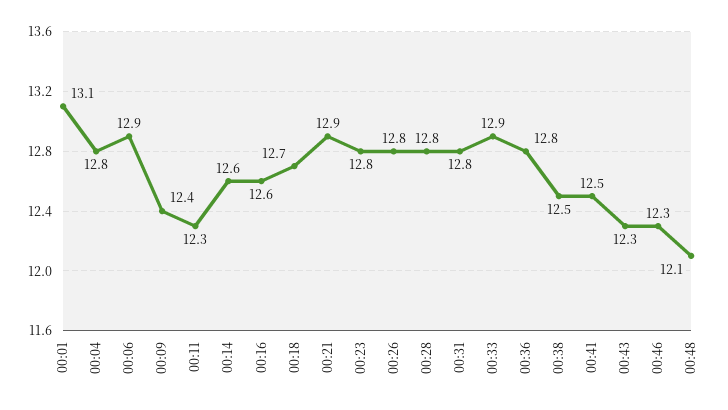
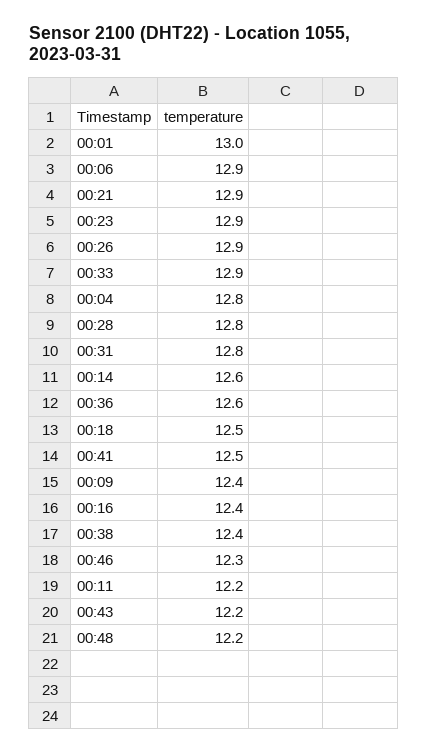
00:01: 13.1 -> 13
00:11: 12.3 -> 12.2
00:16: 12.6 -> 12.4
00:18: 12.7 -> 12.5
00:23: 12.8 -> 12.9
00:26: 12.8 -> 12.9
00:36: 12.8 -> 12.6
00:38: 12.5 -> 12.4
00:43: 12.3 -> 12.2
00:48: 12.1 -> 12.2

